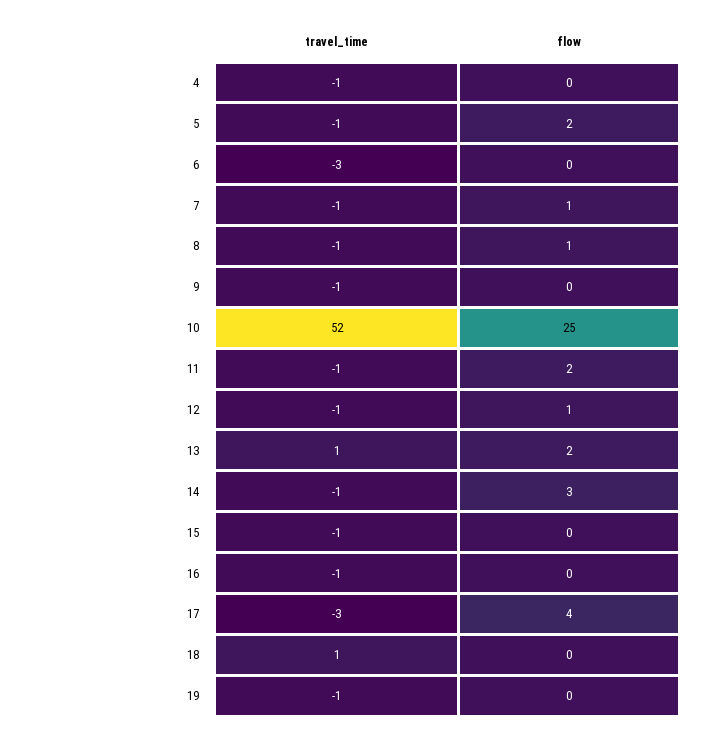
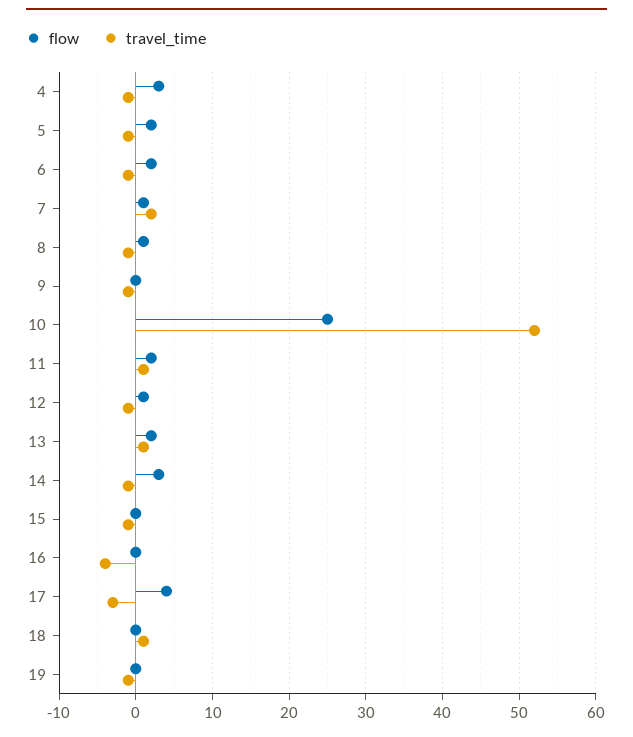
flow, 4: 0 -> 3
travel_time, 6: -3 -> -1
flow, 6: 0 -> 2
travel_time, 7: -1 -> 2
travel_time, 11: -1 -> 1
travel_time, 16: -1 -> -4

